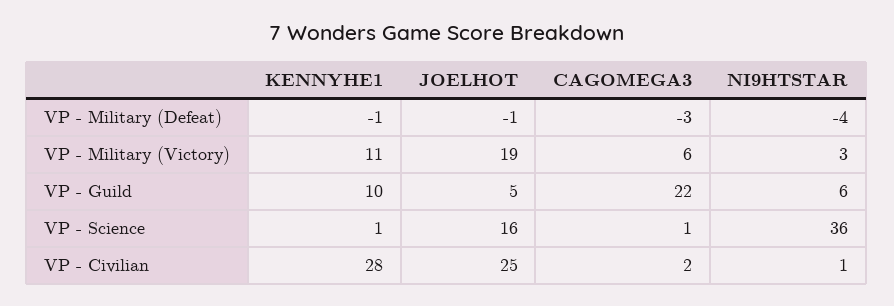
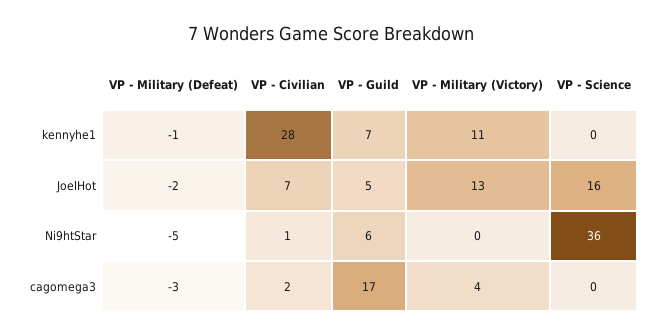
JOELHOT, VP - Military (Defeat): -1 -> -2
NI9HTSTAR, VP - Military (Defeat): -4 -> -5
JOELHOT, VP - Military (Victory): 19 -> 13
CAGOMEGA3, VP - Military (Victory): 6 -> 4
NI9HTSTAR, VP - Military (Victory): 3 -> 0
KENNYHE1, VP - Guild: 10 -> 7
CAGOMEGA3, VP - Guild: 22 -> 17
KENNYHE1, VP - Science: 1 -> 0
CAGOMEGA3, VP - Science: 1 -> 0
JOELHOT, VP - Civilian: 25 -> 7

